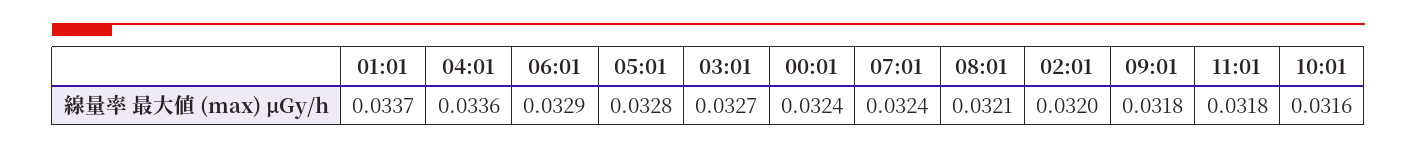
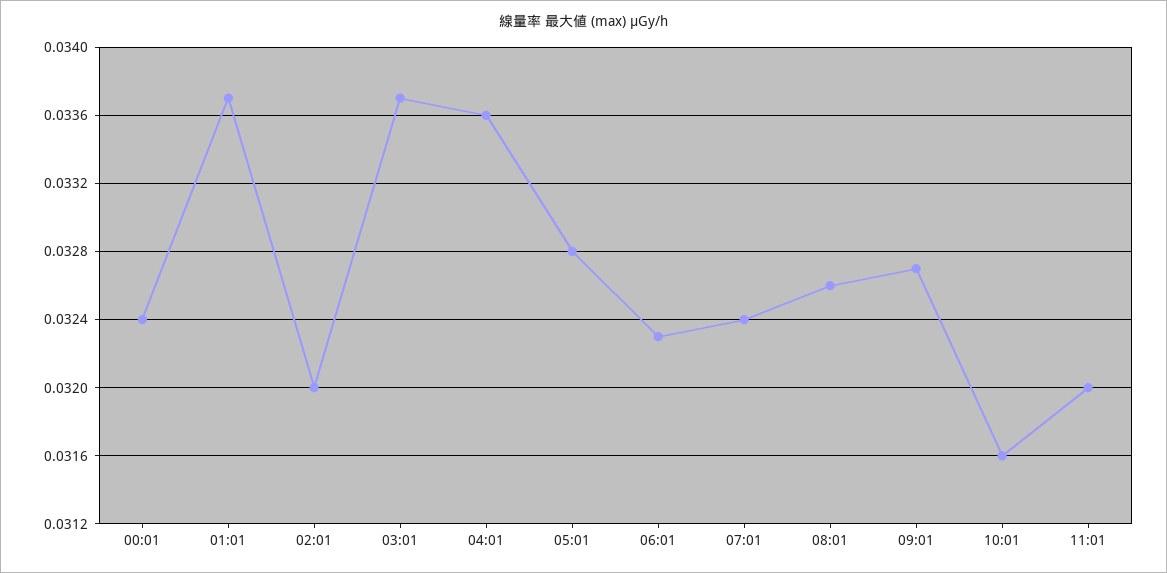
06:01: 0.0329 -> 0.0323
03:01: 0.0327 -> 0.0337
08:01: 0.0321 -> 0.0326
09:01: 0.0318 -> 0.0327
11:01: 0.0318 -> 0.032

